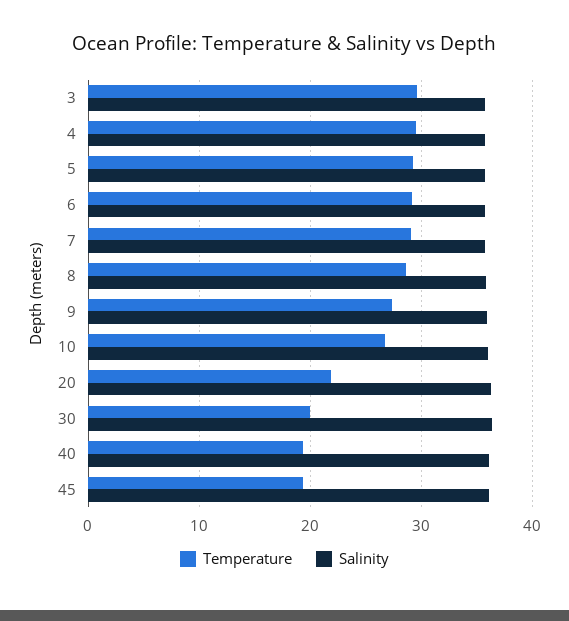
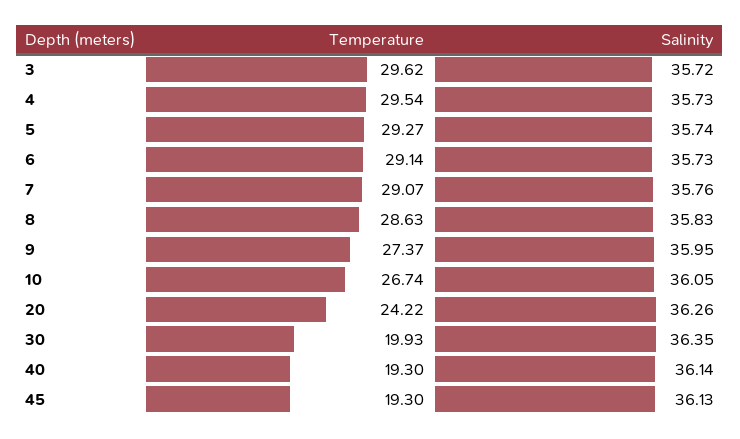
Temperature, 20: 22 -> 24.22

